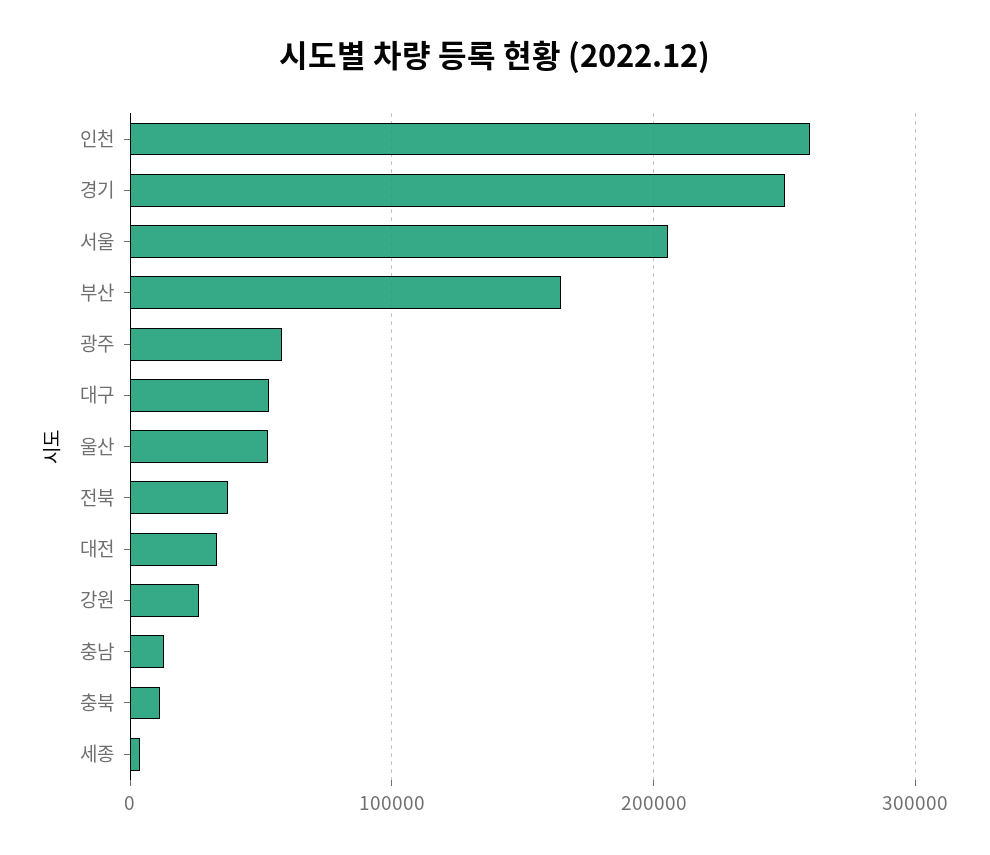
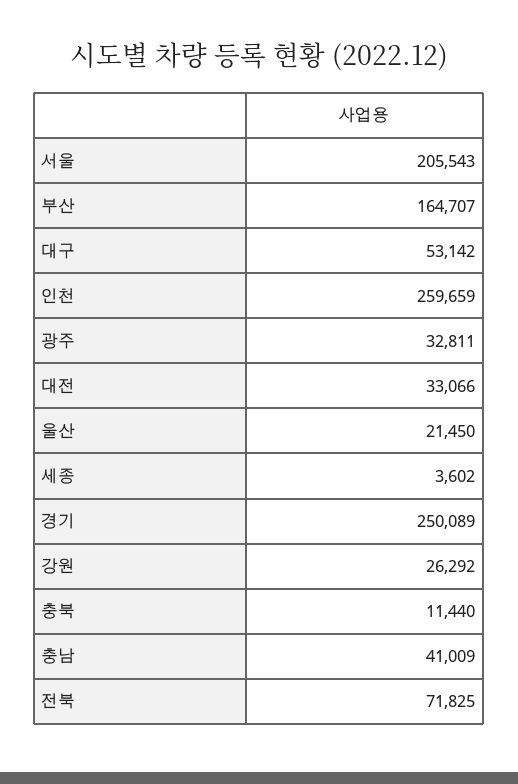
광주: 60000 -> 32811
울산: 50000 -> 21450
전북: 40000 -> 71825
충남: 10000 -> 41009

